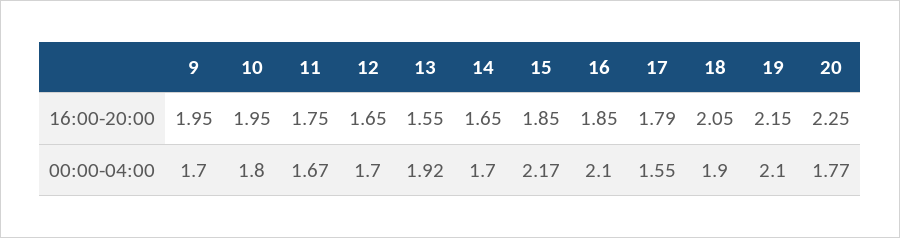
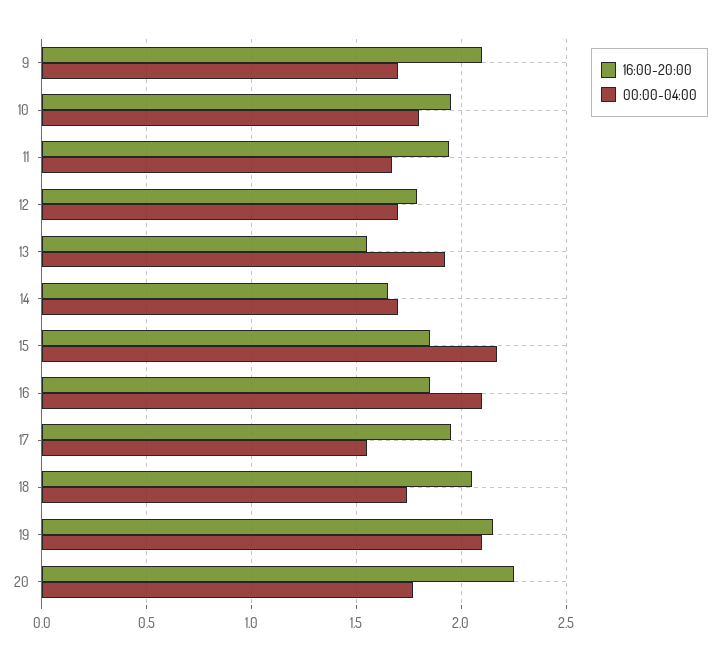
16:00-20:00, 9: 1.95 -> 2.1
16:00-20:00, 11: 1.75 -> 1.95
16:00-20:00, 12: 1.65 -> 1.8
16:00-20:00, 17: 1.79 -> 1.95
00:00-04:00, 18: 1.9 -> 1.75

